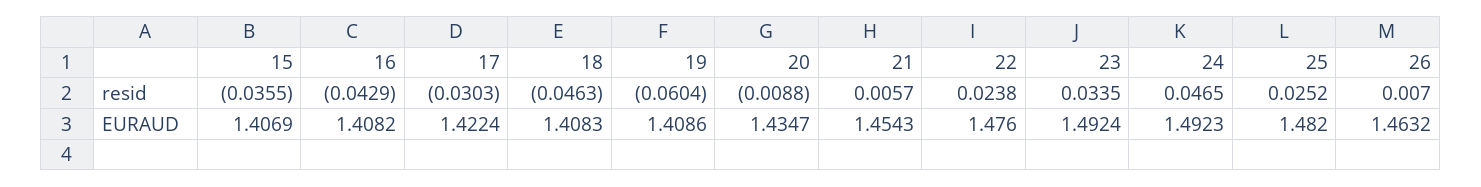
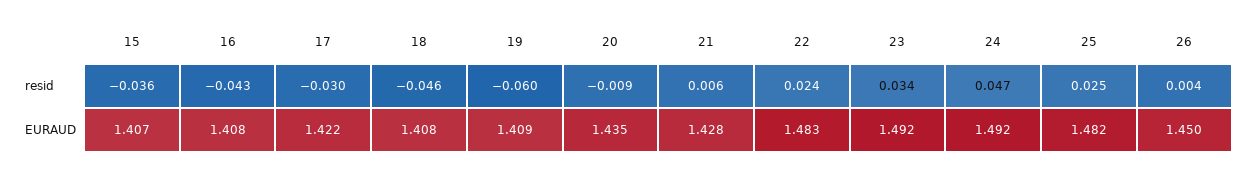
26, resid: 0.007 -> 0.004
21, EURAUD: 1.4543 -> 1.428
22, EURAUD: 1.476 -> 1.483
26, EURAUD: 1.4632 -> 1.45

